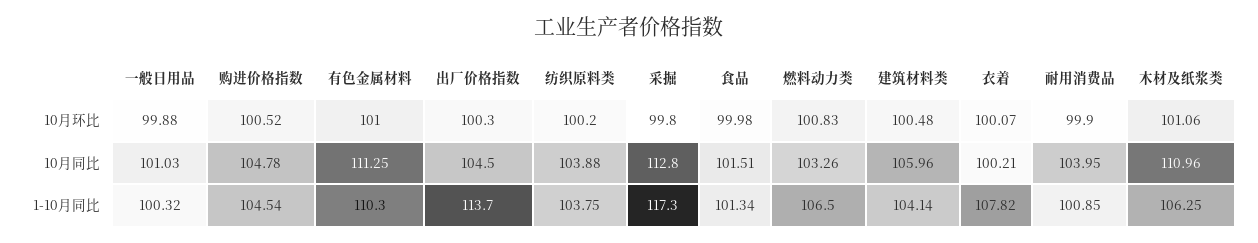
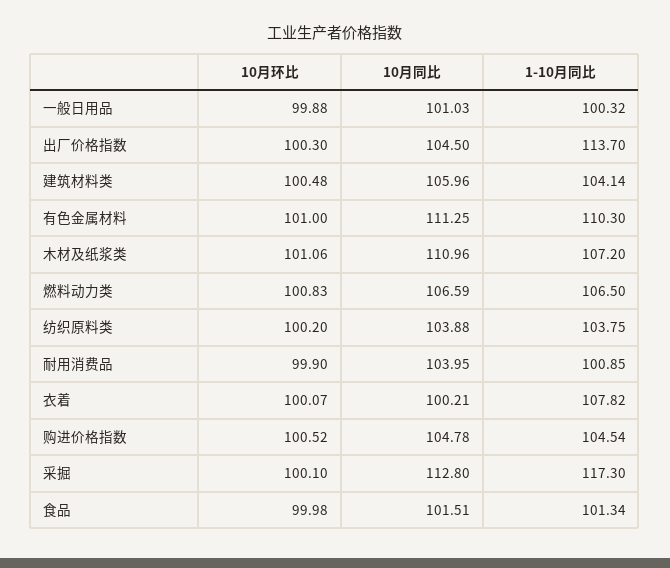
采掘, 10月环比: 99.8 -> 100.1
燃料动力类, 10月同比: 103.26 -> 106.59
木材及纸浆类, 1-10月同比: 106.25 -> 107.2

